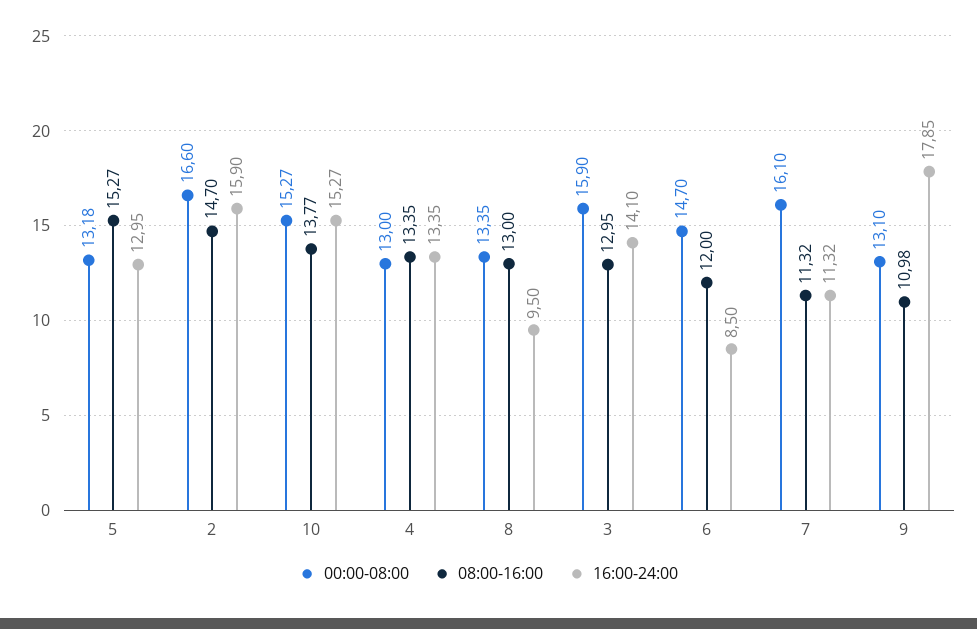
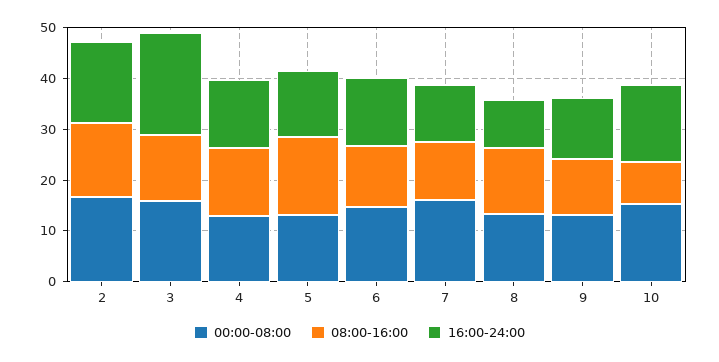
08:00-16:00, 10: 13.77 -> 8
16:00-24:00, 3: 14.1 -> 20
16:00-24:00, 6: 8.5 -> 14
16:00-24:00, 9: 17.85 -> 12

